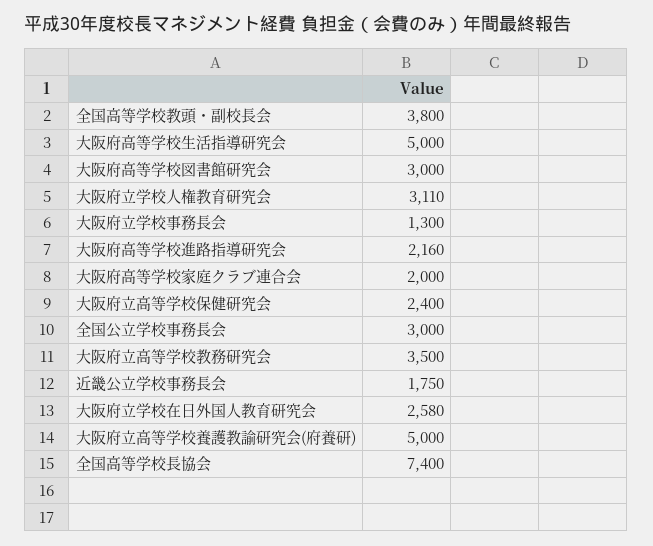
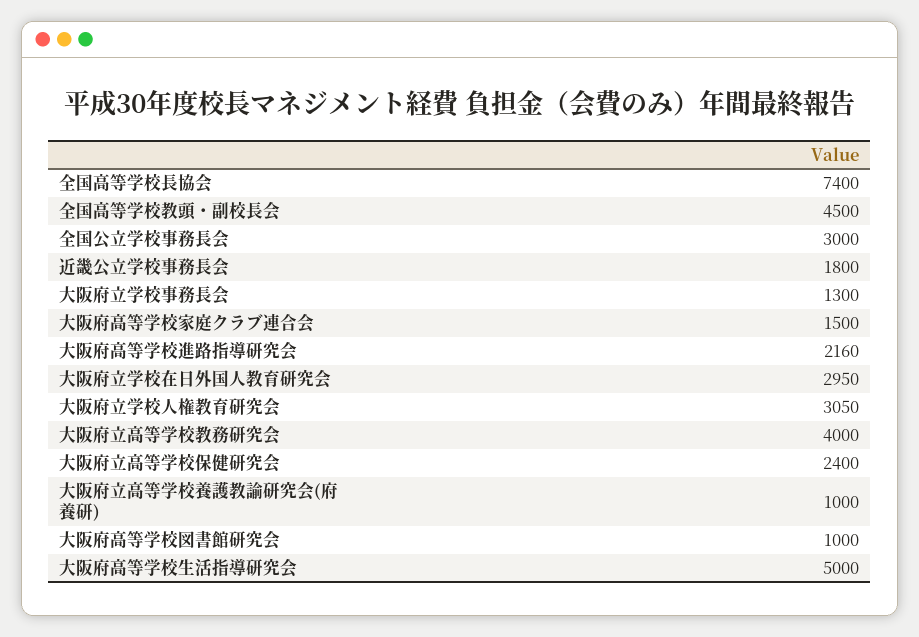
全国高等学校教頭・副校長会: 3800 -> 4500
大阪府高等学校図書館研究会: 3000 -> 1000
大阪府立学校人権教育研究会: 3110 -> 3050
大阪府高等学校家庭クラブ連合会: 2000 -> 1500
大阪府立高等学校教務研究会: 3500 -> 4000
近畿公立学校事務長会: 1750 -> 1800
大阪府立学校在日外国人教育研究会: 2580 -> 2950
大阪府立高等学校養護教諭研究会(府養研): 5000 -> 1000

